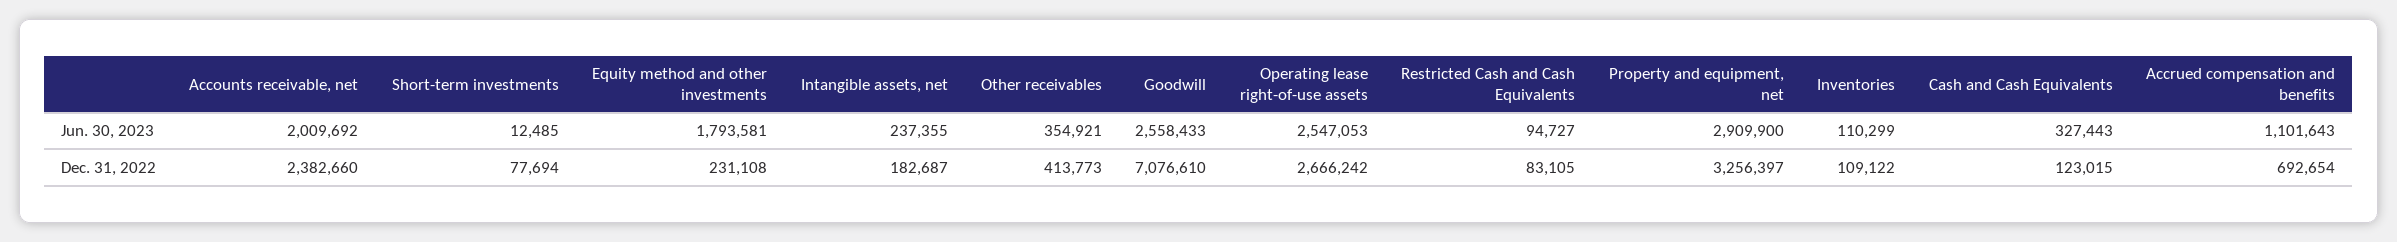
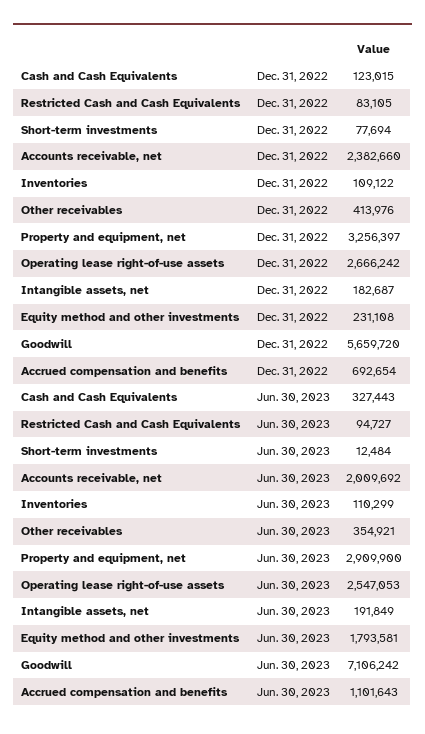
Short-term investments, Jun. 30, 2023: 12485 -> 12484
Intangible assets, net, Jun. 30, 2023: 237355 -> 191849
Goodwill, Jun. 30, 2023: 2558433 -> 7106242
Other receivables, Dec. 31, 2022: 413773 -> 413976
Goodwill, Dec. 31, 2022: 7076610 -> 5659720

